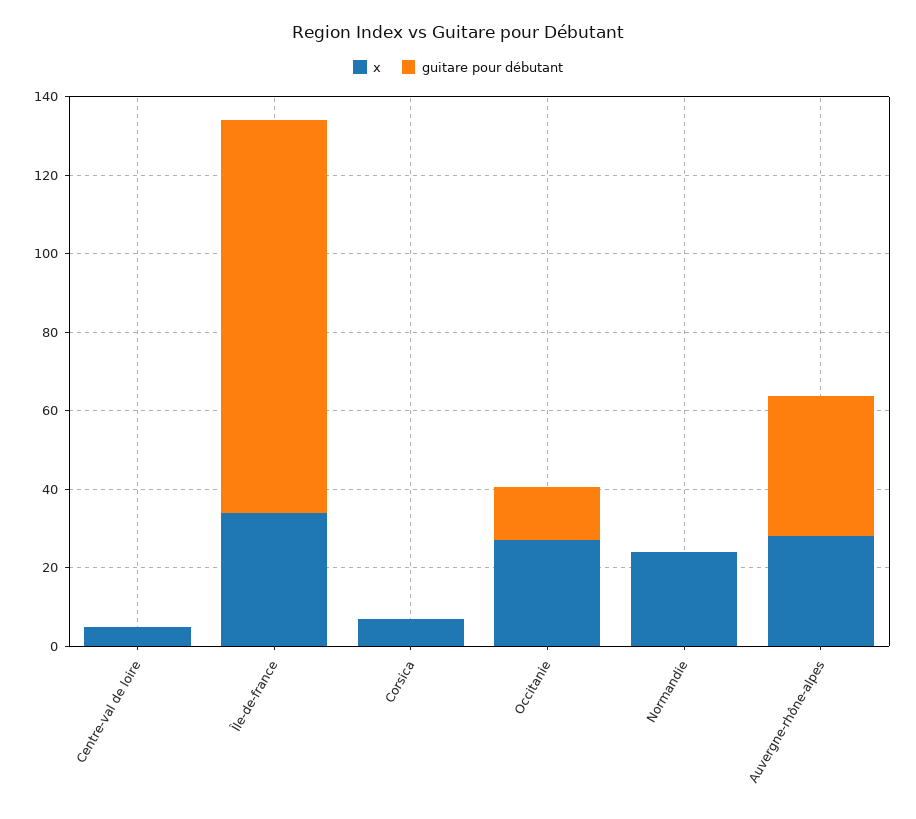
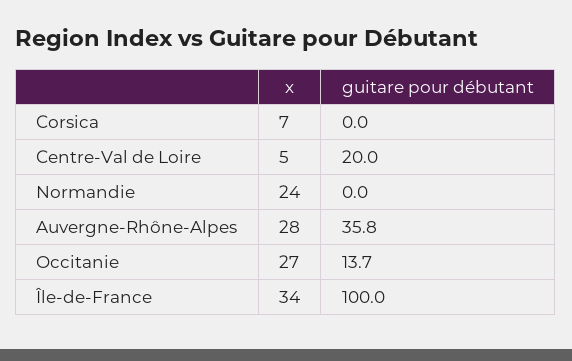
guitare pour débutant, Centre-val de loire: 0 -> 20

